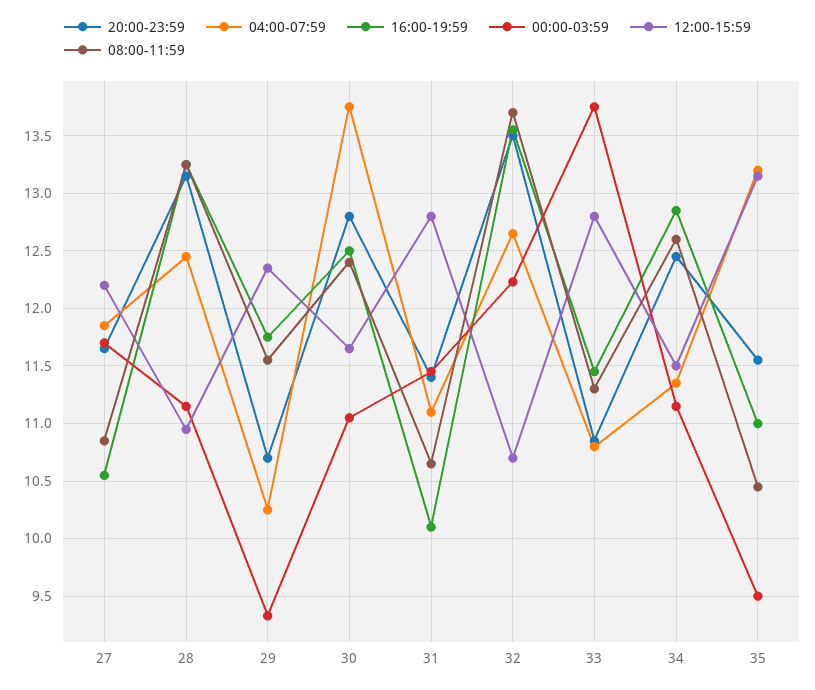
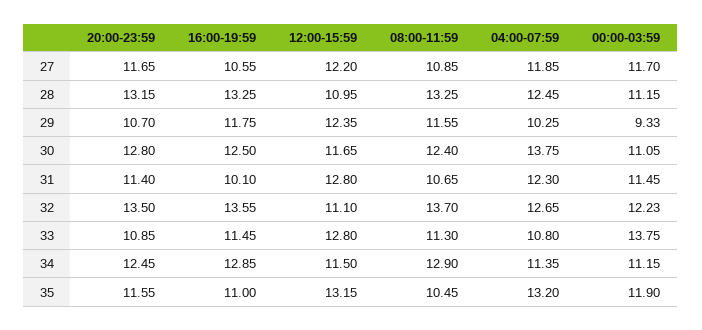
04:00-07:59, 31: 11.1 -> 12.3
12:00-15:59, 32: 10.7 -> 11.1
08:00-11:59, 34: 12.6 -> 12.9
00:00-03:59, 35: 9.5 -> 11.9

